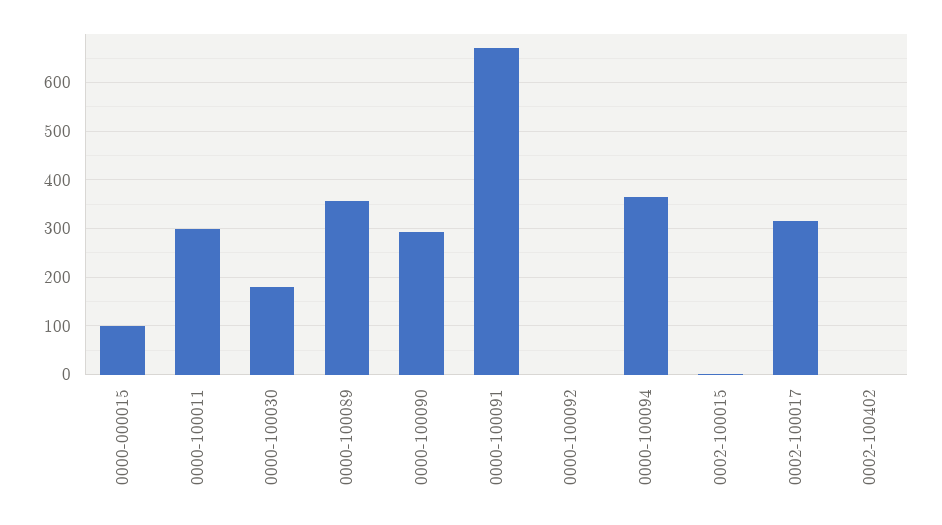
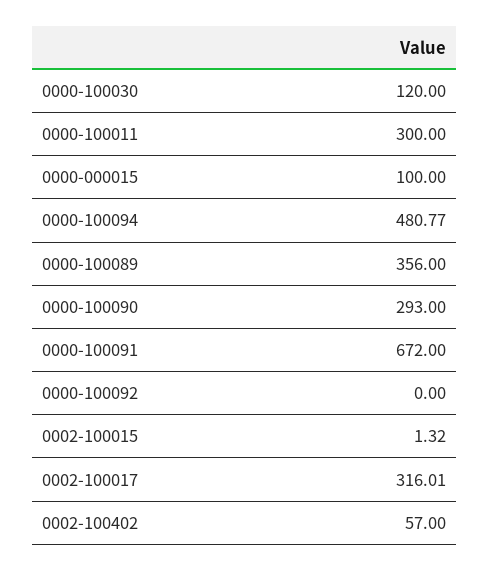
0000-100030: 180 -> 120
0000-100094: 360 -> 480.77
0002-100402: 0 -> 57

